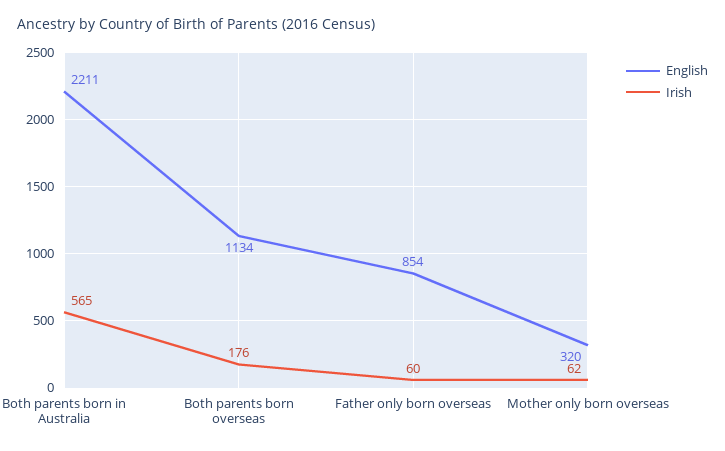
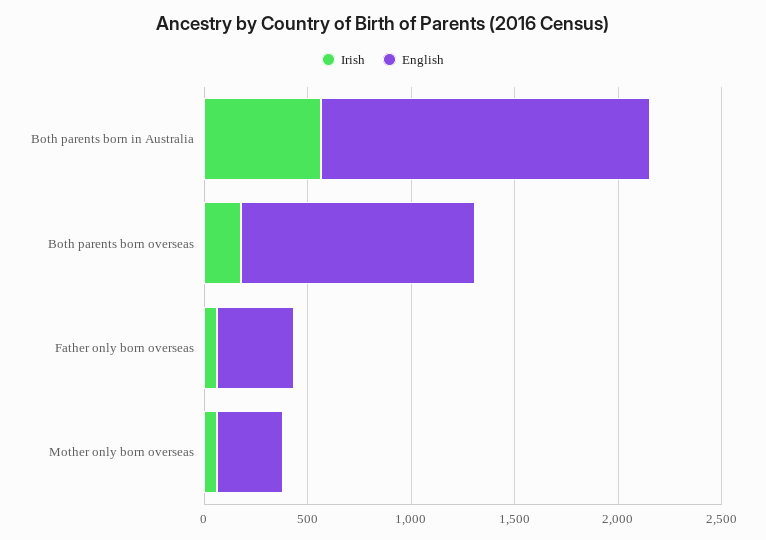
English, Both parents born in Australia: 2211 -> 1600
English, Father only born overseas: 854 -> 400

